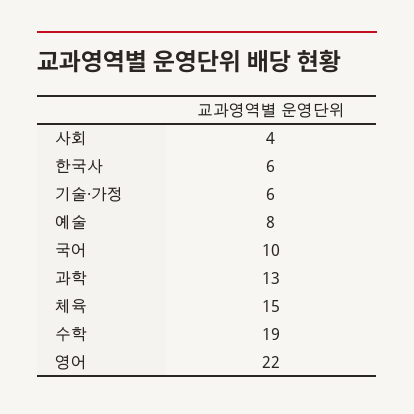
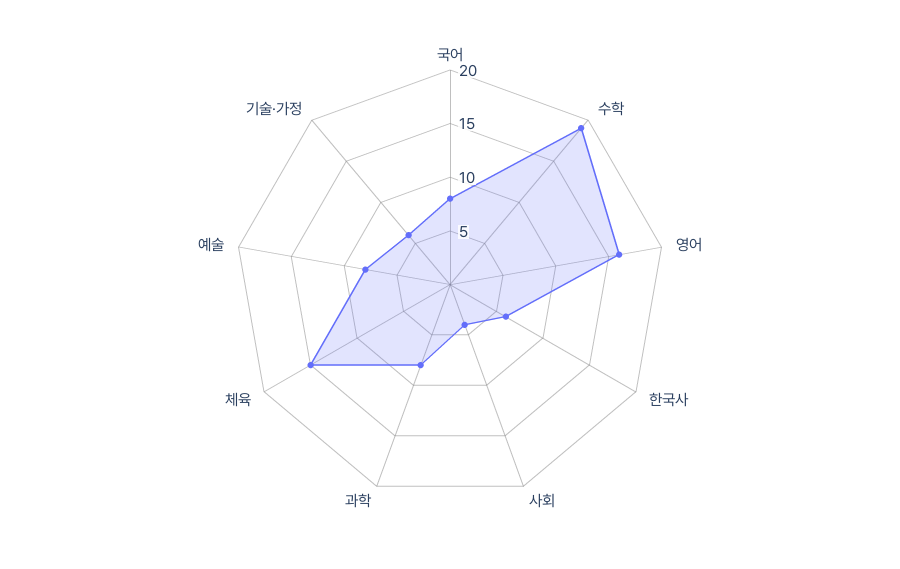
국어: 10 -> 8
과학: 13 -> 8
영어: 22 -> 16

